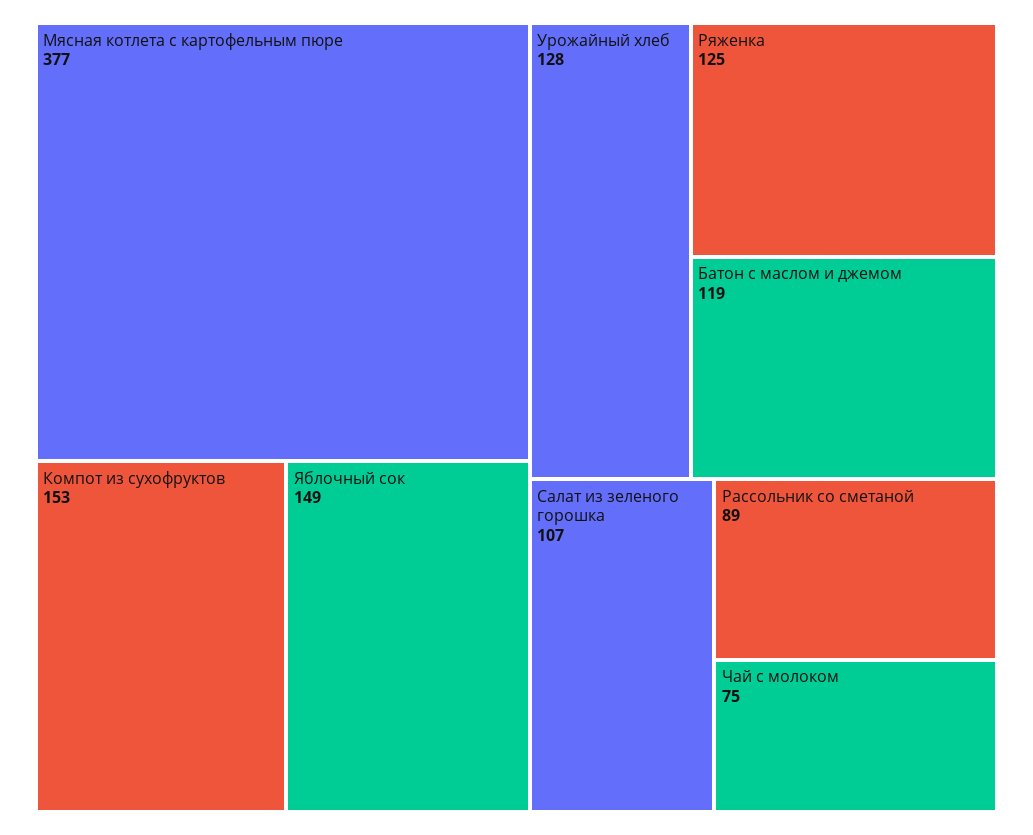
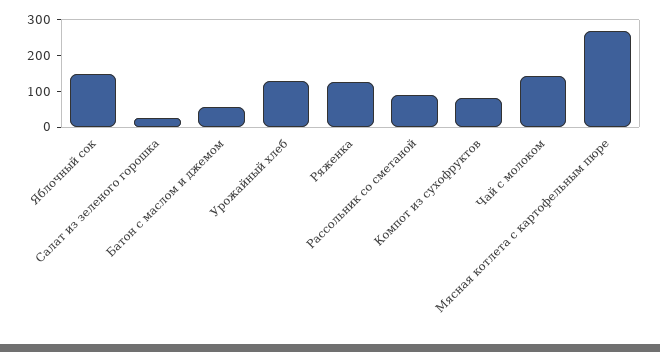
Мясная котлета с картофельным пюре: 377 -> 275
Компот из сухофруктов: 153 -> 75
Батон с маслом и джемом: 119 -> 50
Салат из зеленого горошка: 107 -> 25
Чай с молоком: 75 -> 150

